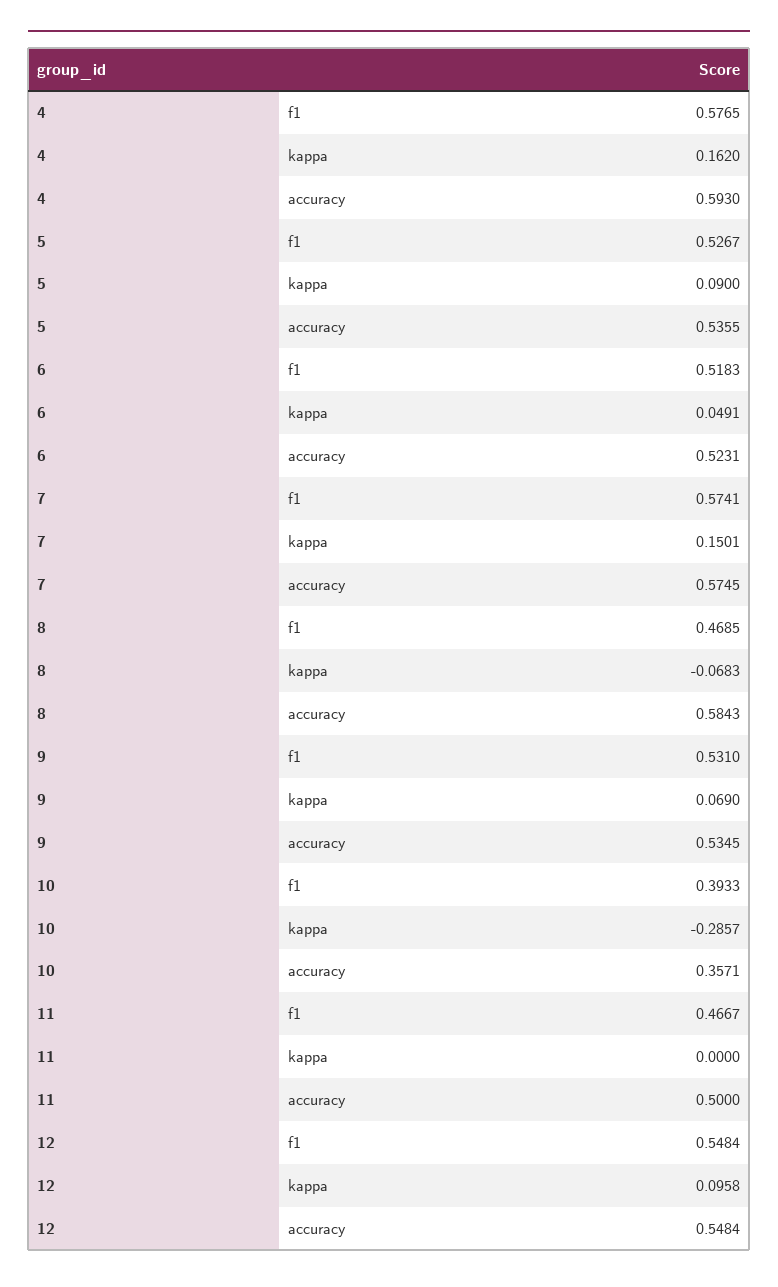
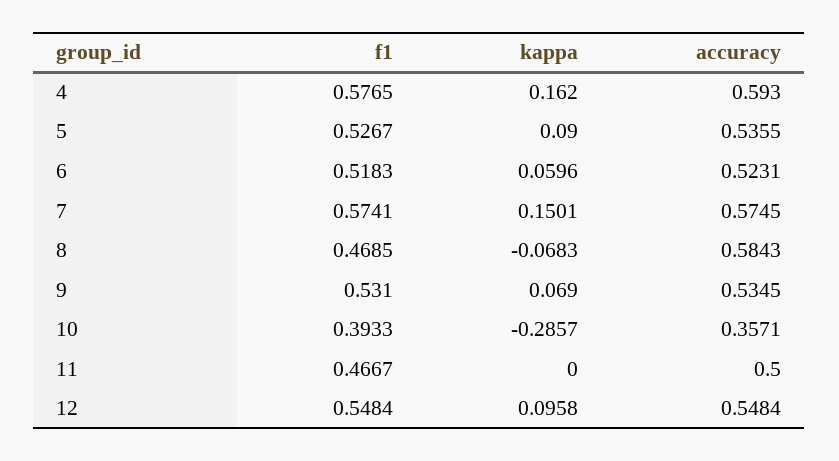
6, kappa: 0.0491 -> 0.0596

